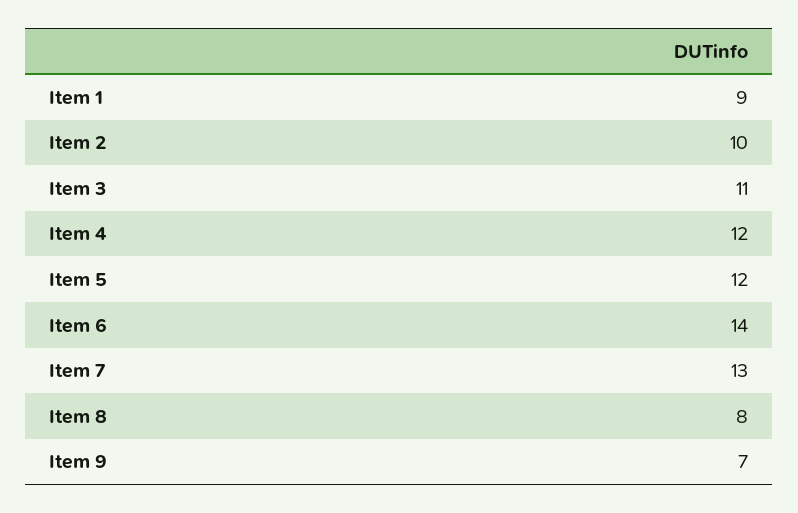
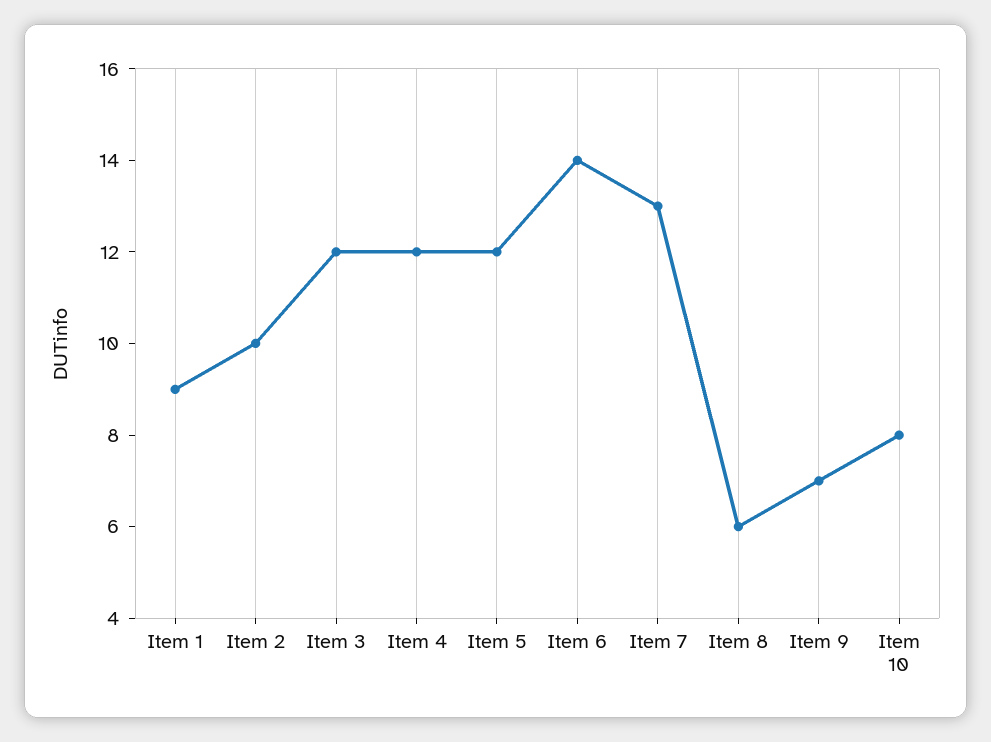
Item 3: 11 -> 12
Item 8: 8 -> 6
Item 10: none -> 8

